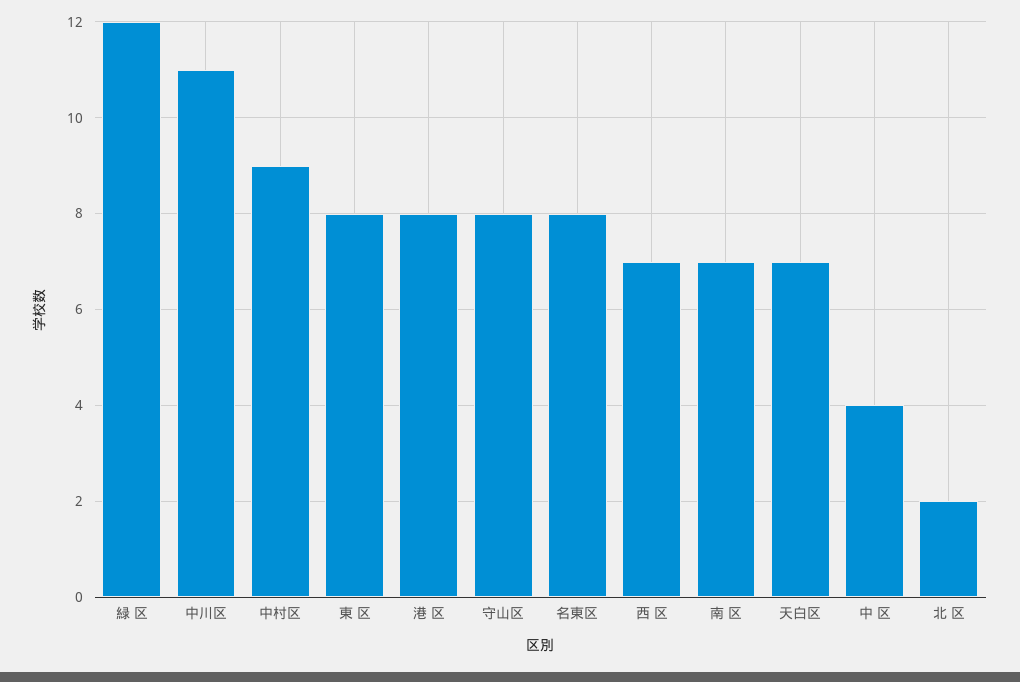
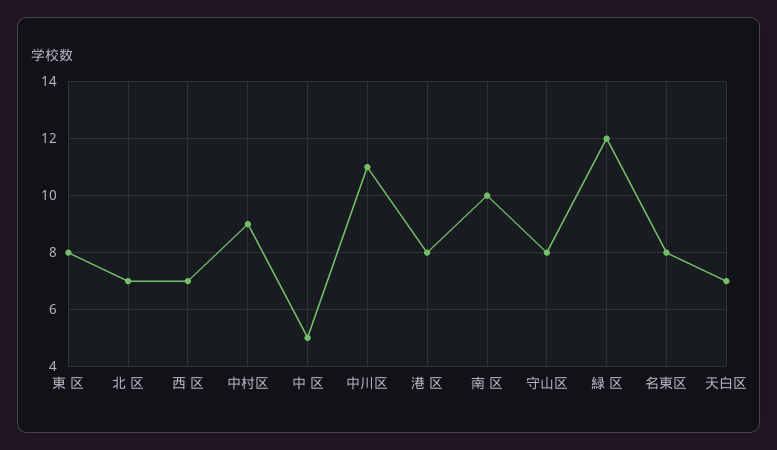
南 区: 7 -> 10
中 区: 4 -> 5
北 区: 2 -> 7

